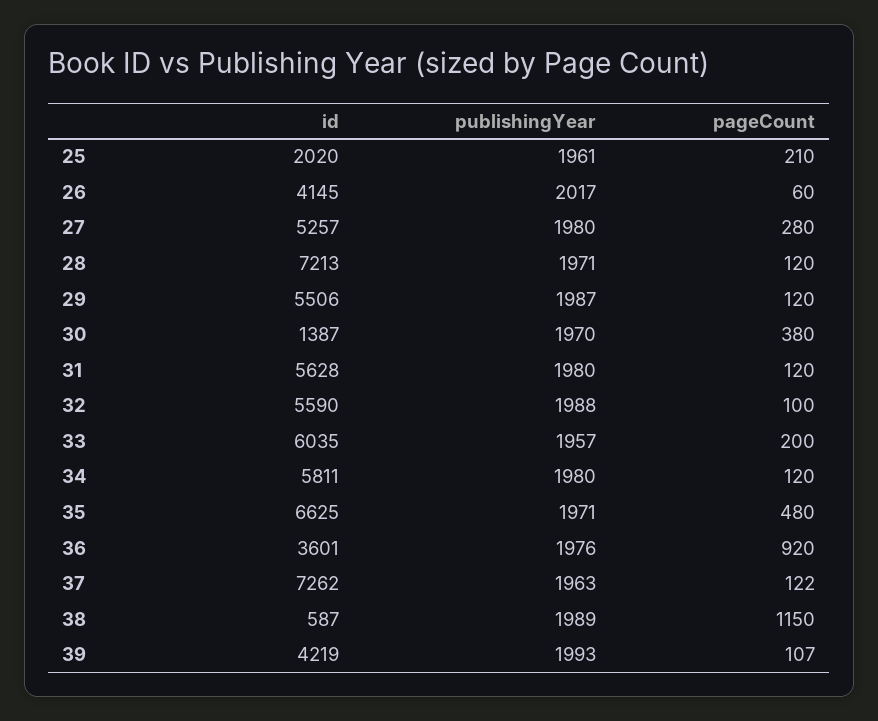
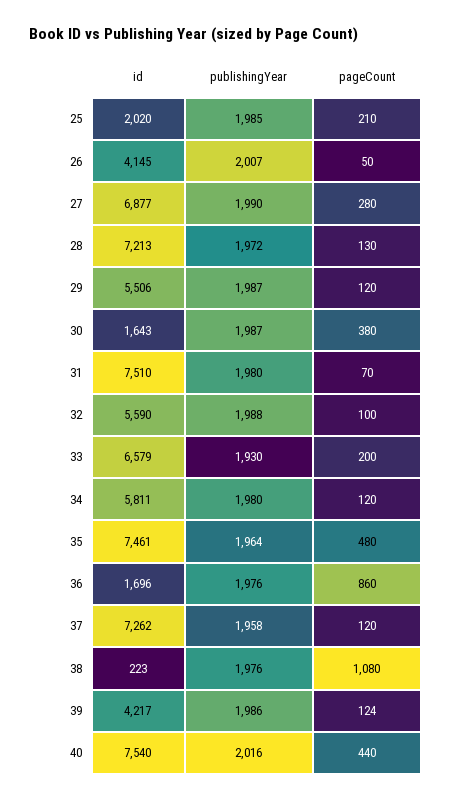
publishingYear, 25: 1961 -> 1985
publishingYear, 26: 2017 -> 2007
pageCount, 26: 60 -> 50
id, 27: 5257 -> 6877
publishingYear, 27: 1980 -> 1990
publishingYear, 28: 1971 -> 1972
pageCount, 28: 120 -> 130
id, 30: 1387 -> 1643
publishingYear, 30: 1970 -> 1987
id, 31: 5628 -> 7510
pageCount, 31: 120 -> 70
id, 33: 6035 -> 6579
publishingYear, 33: 1957 -> 1930
id, 35: 6625 -> 7461
publishingYear, 35: 1971 -> 1964
id, 36: 3601 -> 1696
pageCount, 36: 920 -> 860
publishingYear, 37: 1963 -> 1958
pageCount, 37: 122 -> 120
id, 38: 587 -> 223
publishingYear, 38: 1989 -> 1976
pageCount, 38: 1150 -> 1080
id, 39: 4219 -> 4217
publishingYear, 39: 1993 -> 1986
pageCount, 39: 107 -> 124
id, 40: none -> 7540
publishingYear, 40: none -> 2016
pageCount, 40: none -> 440

